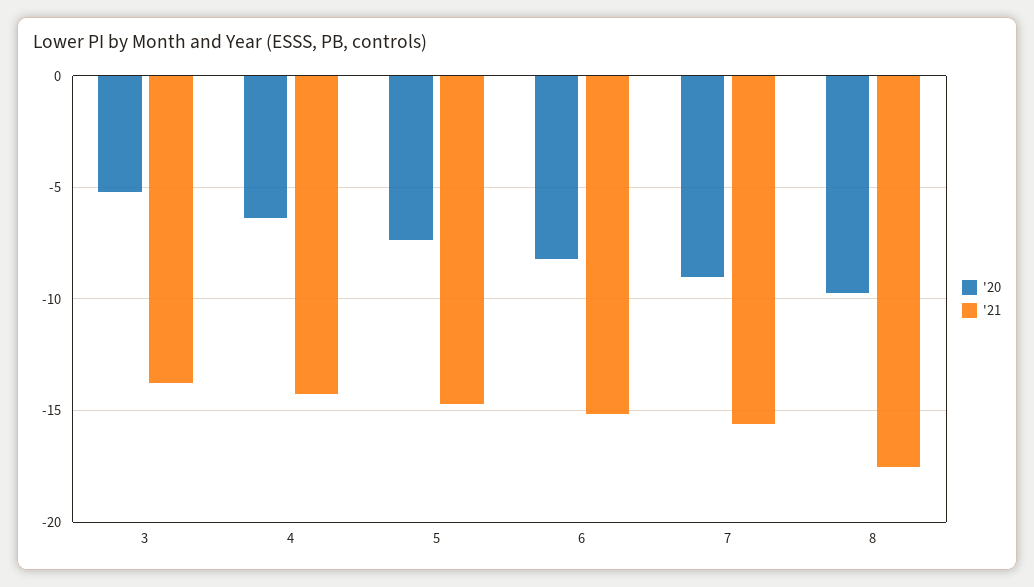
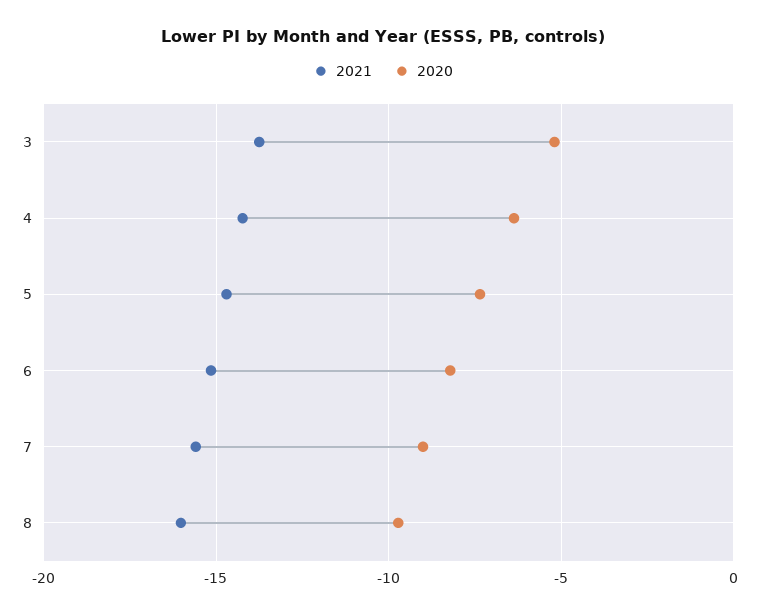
'21, 8: -17.5 -> -16

